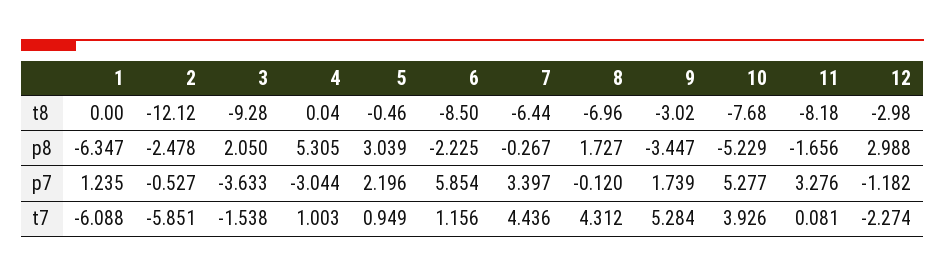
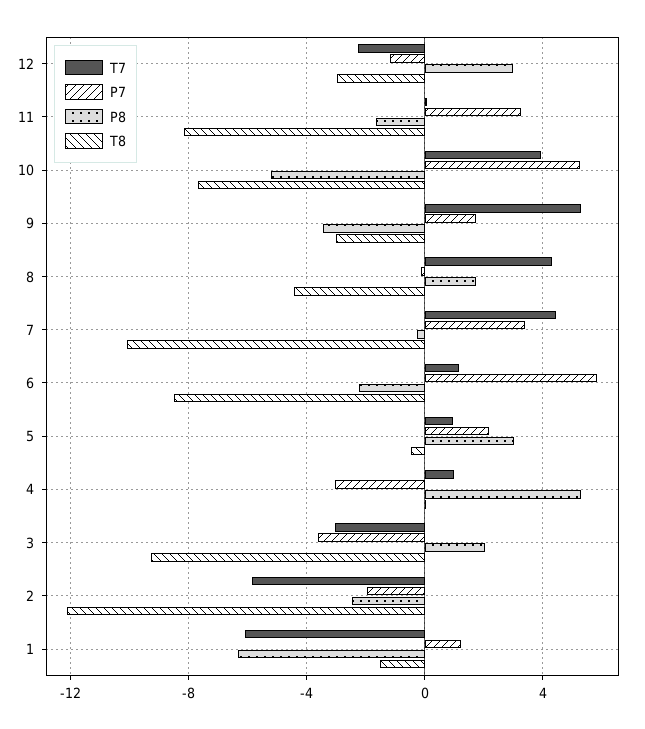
t8, 1: 0 -> -1.5
t8, 7: -6.44 -> -10
t8, 8: -6.96 -> -4.5
p7, 2: -0.527 -> -2
t7, 3: -1.538 -> -3

